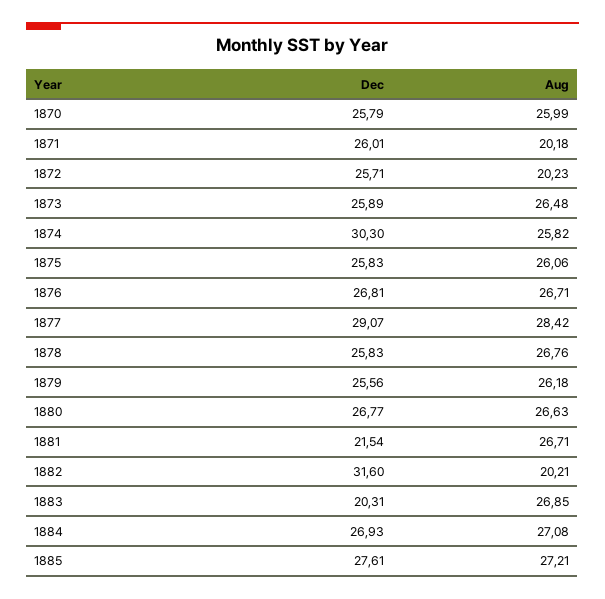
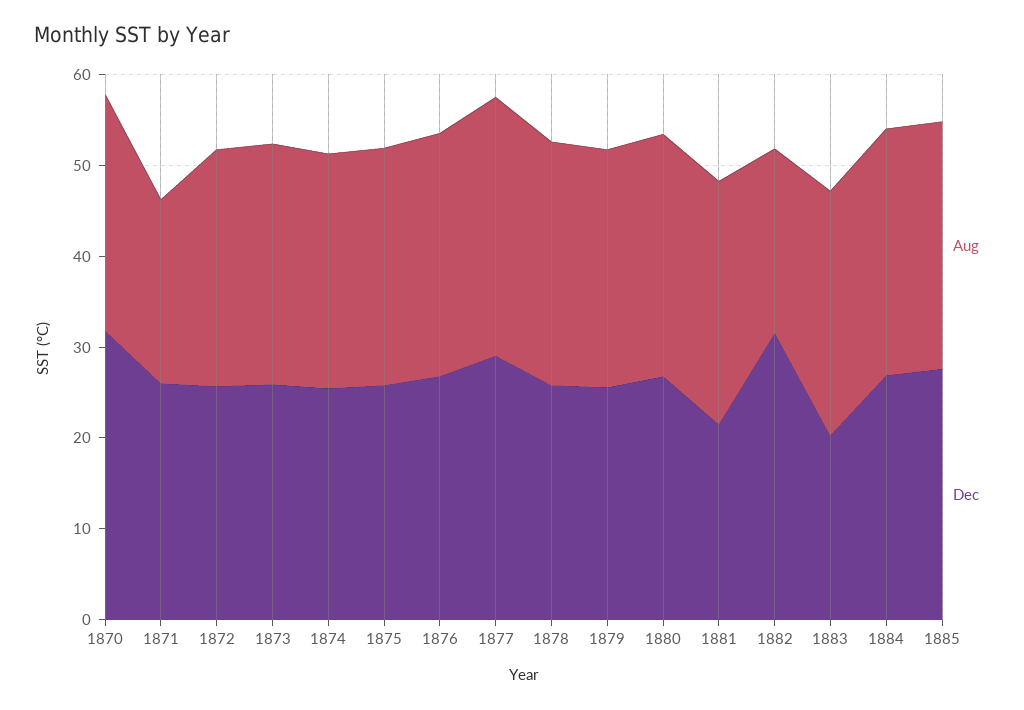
Dec, 1870: 25.79 -> 32
Aug, 1872: 20.23 -> 26
Dec, 1874: 30.3 -> 26

